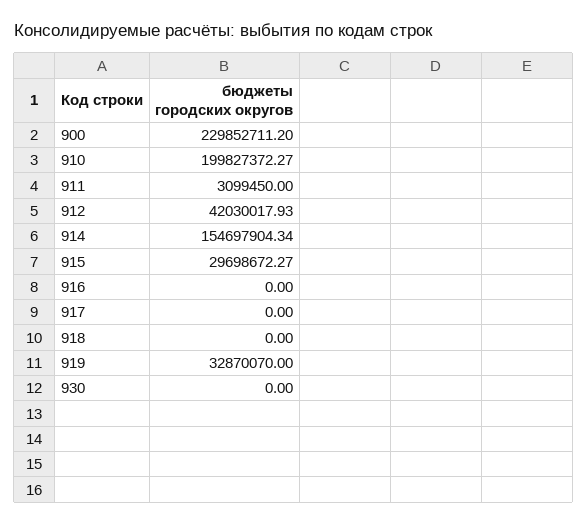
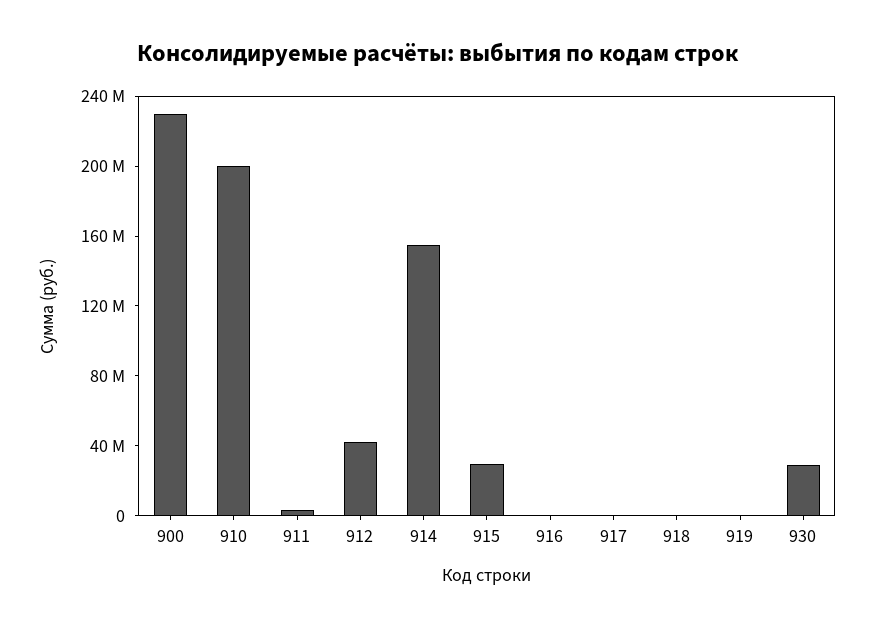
919: 32870070 -> 0
930: 0 -> 30000000

